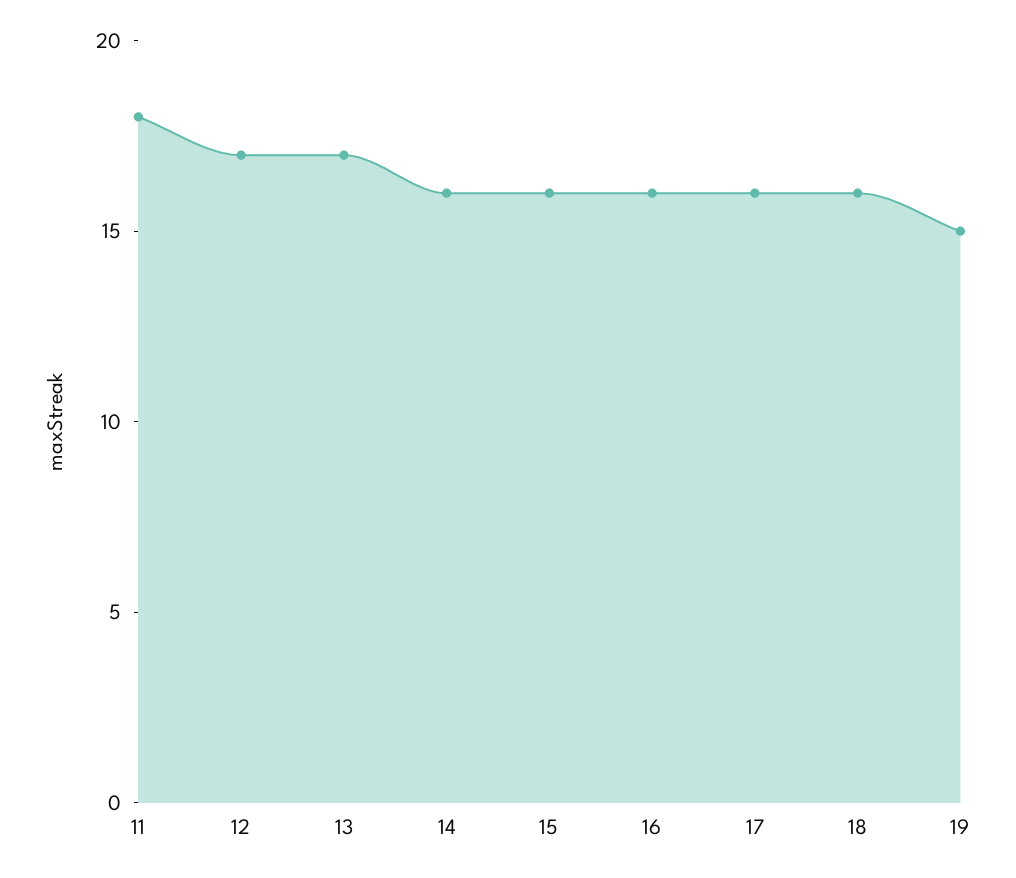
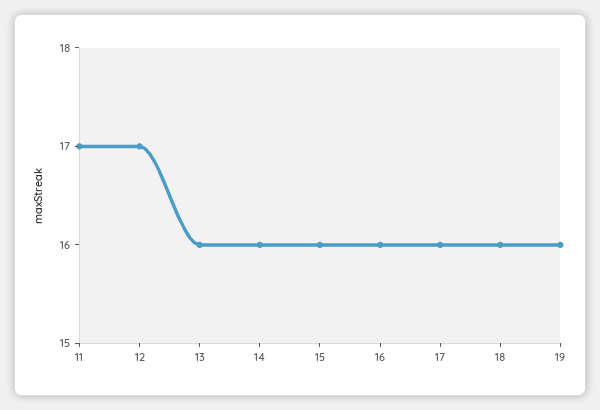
11: 18 -> 17
13: 17 -> 16
19: 15 -> 16

